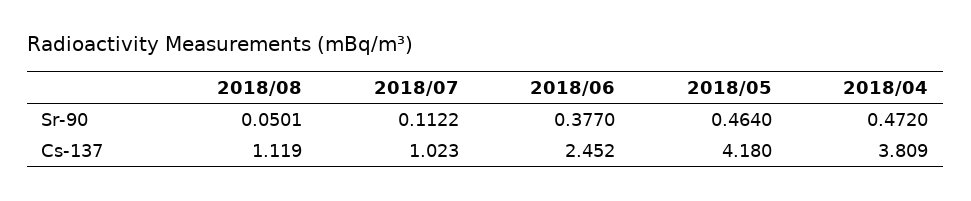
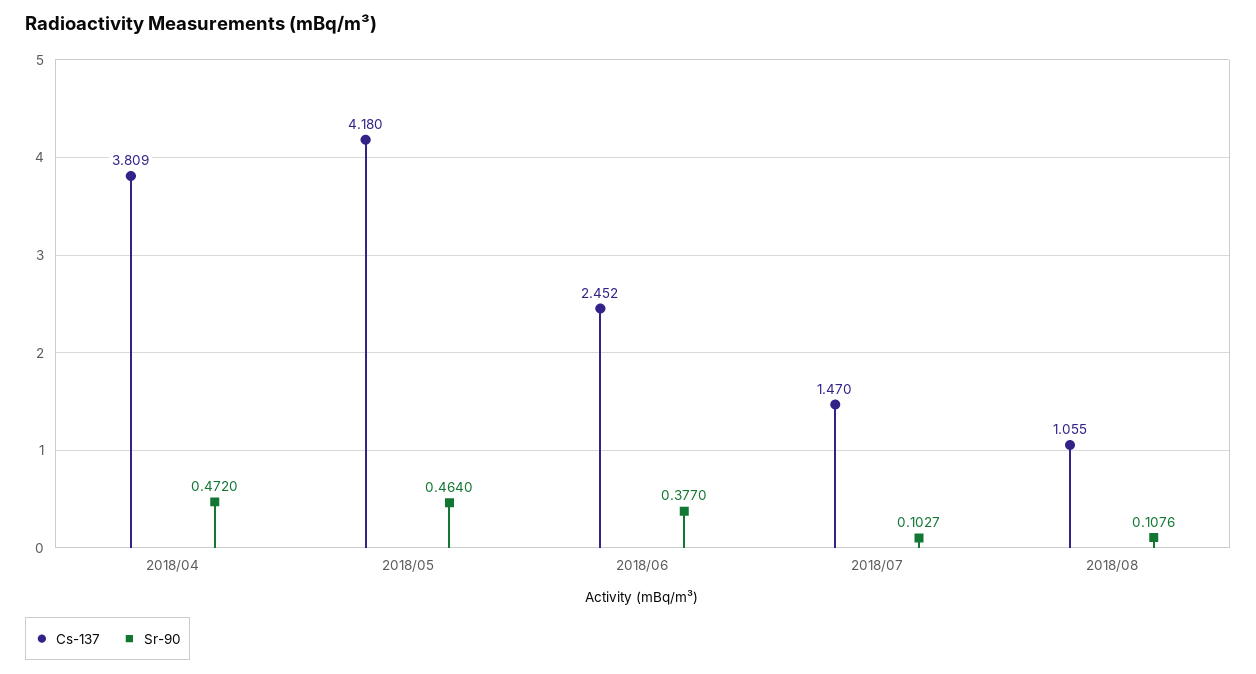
Sr-90, 2018/08: 0.0501 -> 0.1076
Sr-90, 2018/07: 0.1122 -> 0.1027
Cs-137, 2018/08: 1.119 -> 1.055
Cs-137, 2018/07: 1.023 -> 1.47

